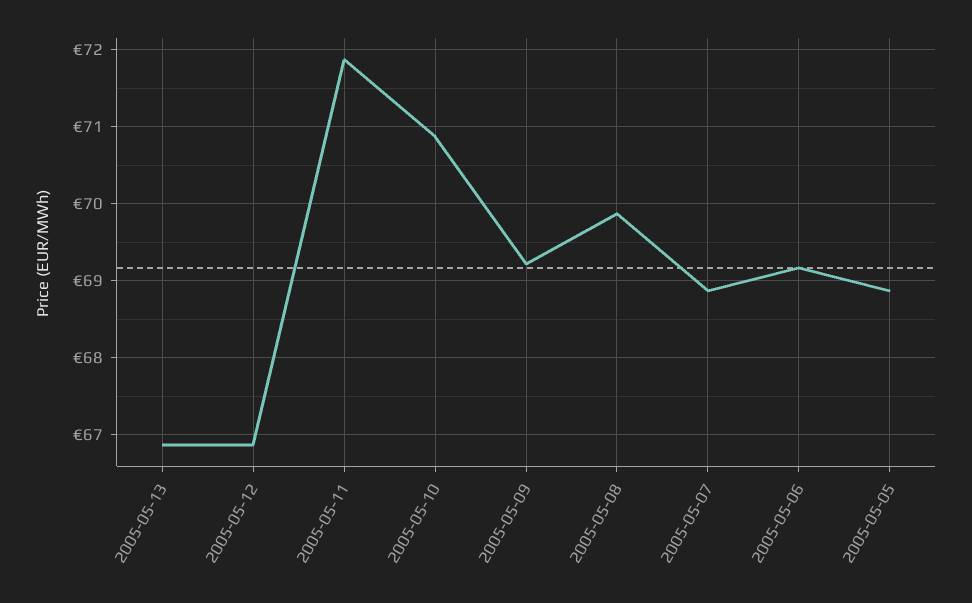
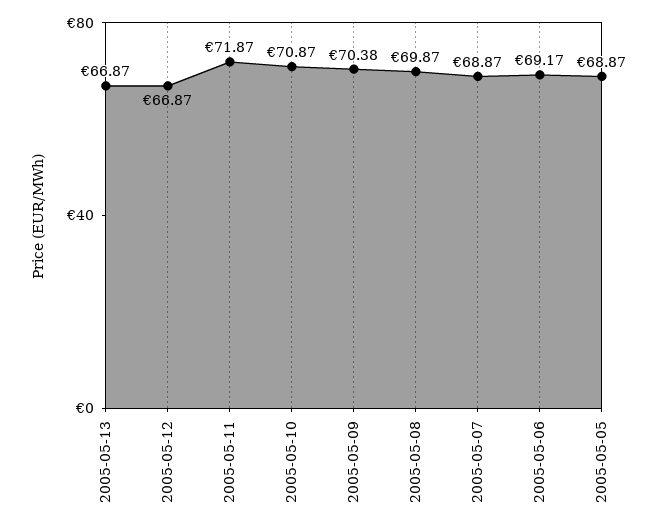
2005-05-09: 69.2 -> 70.38

